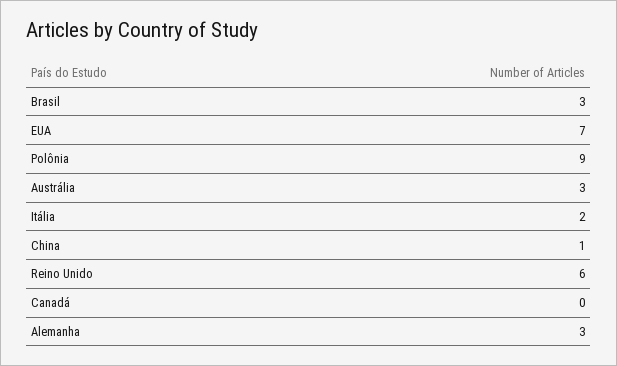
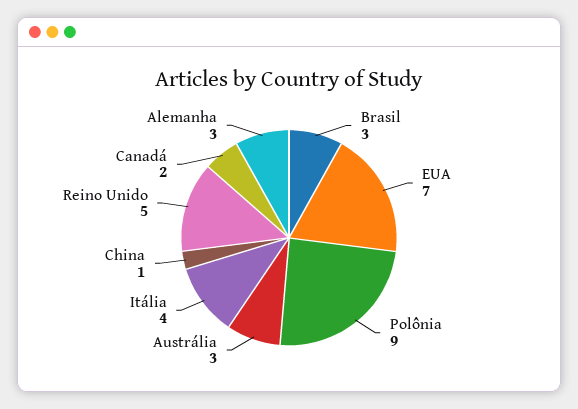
Itália: 2 -> 4
Reino Unido: 6 -> 5
Canadá: 0 -> 2

